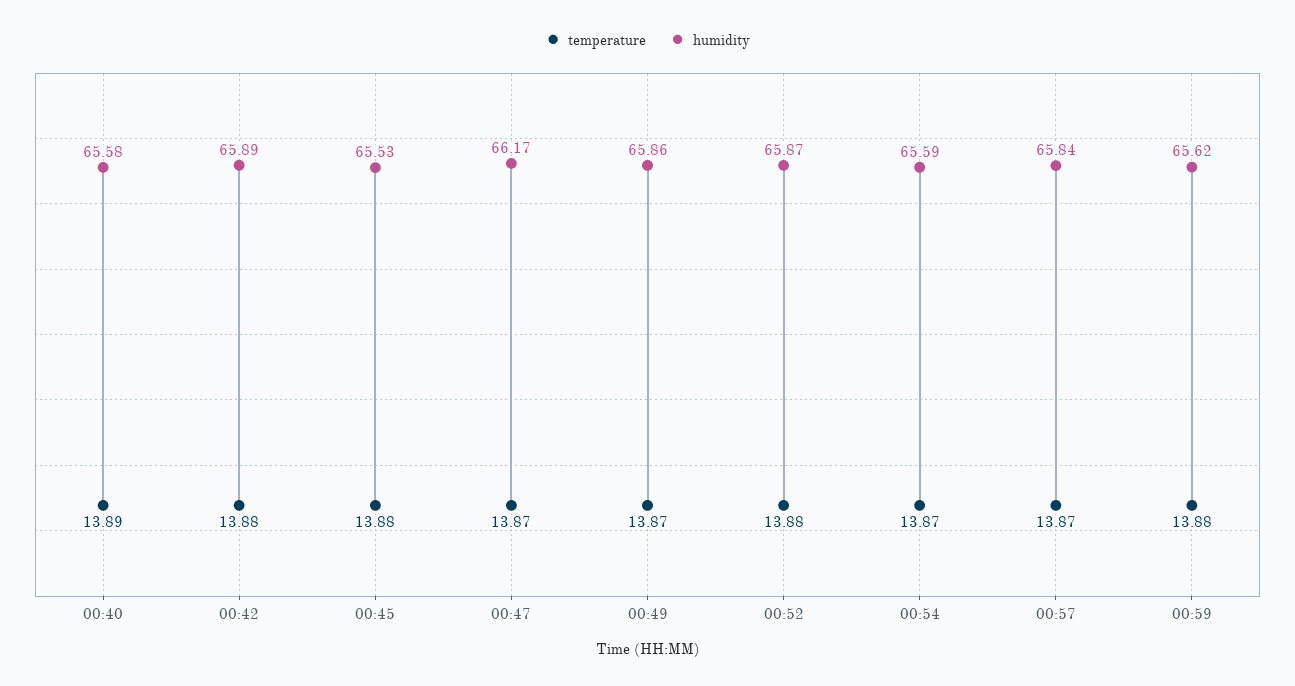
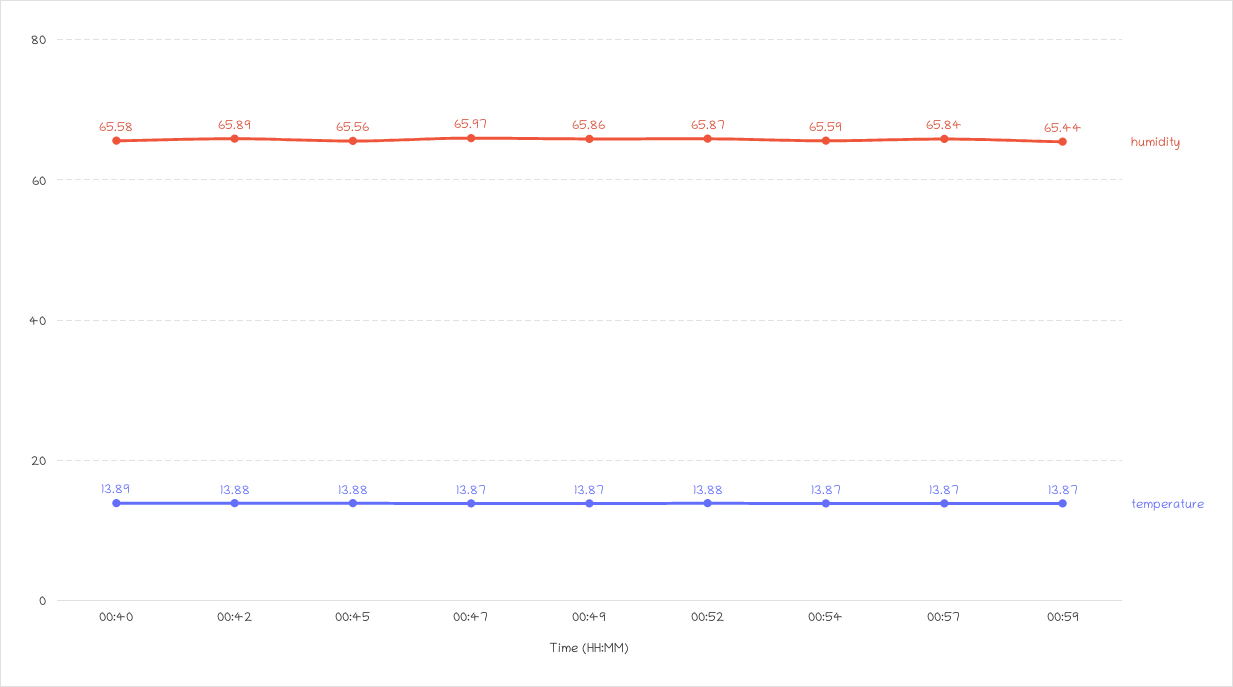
humidity, 00:45: 65.53 -> 65.56
humidity, 00:47: 66.17 -> 65.97
temperature, 00:59: 13.88 -> 13.87
humidity, 00:59: 65.62 -> 65.44

